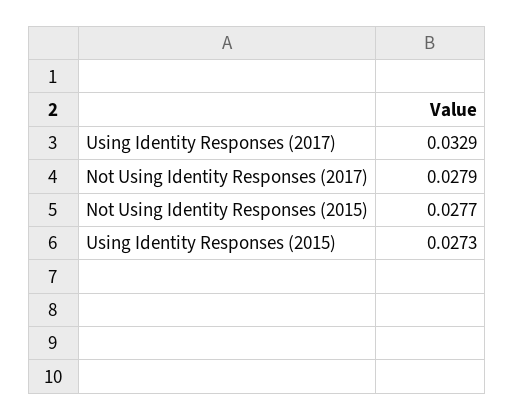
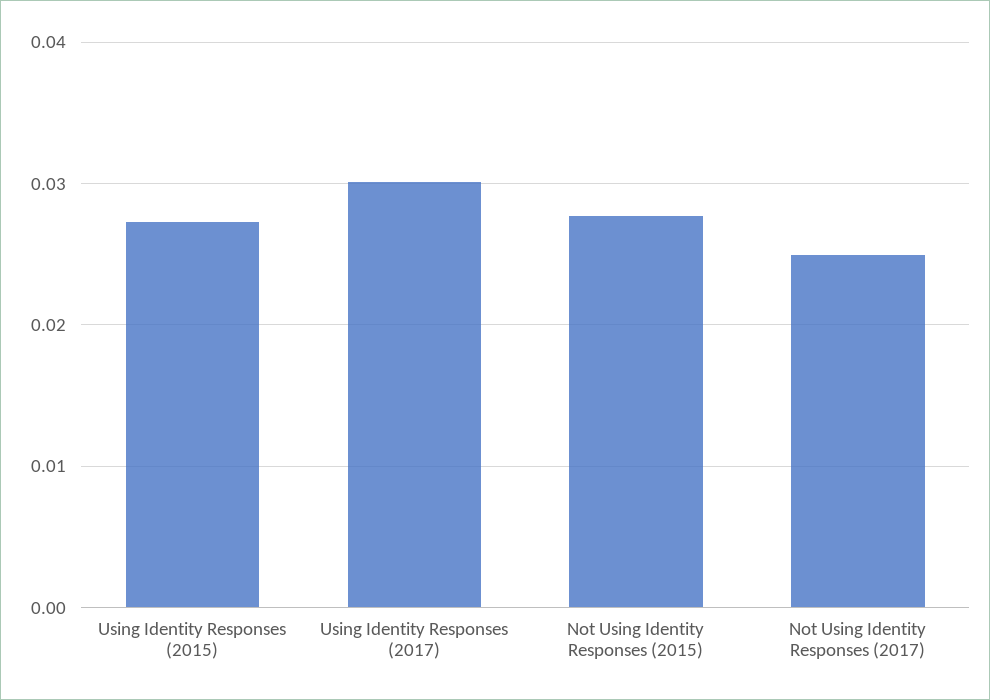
Using Identity Responses (2017): 0.0329 -> 0.03
Not Using Identity Responses (2017): 0.0279 -> 0.025

